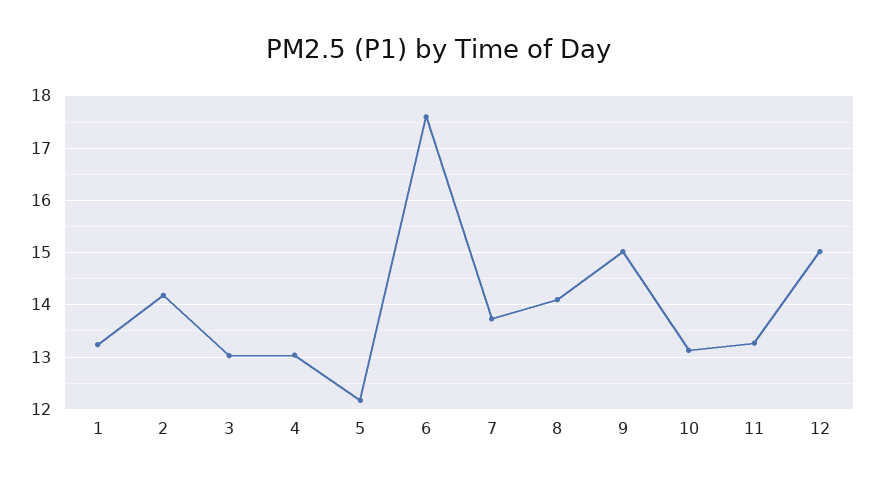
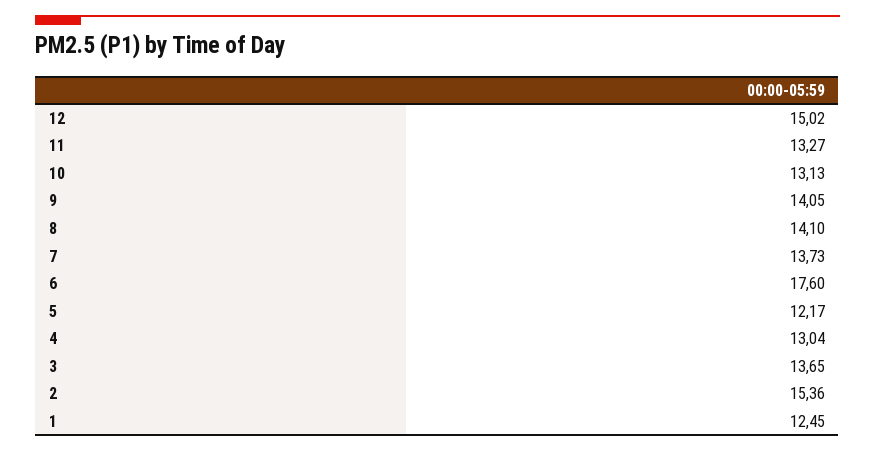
1: 13.2 -> 12.45
2: 14.2 -> 15.36
3: 13 -> 13.65
9: 15 -> 14.05

